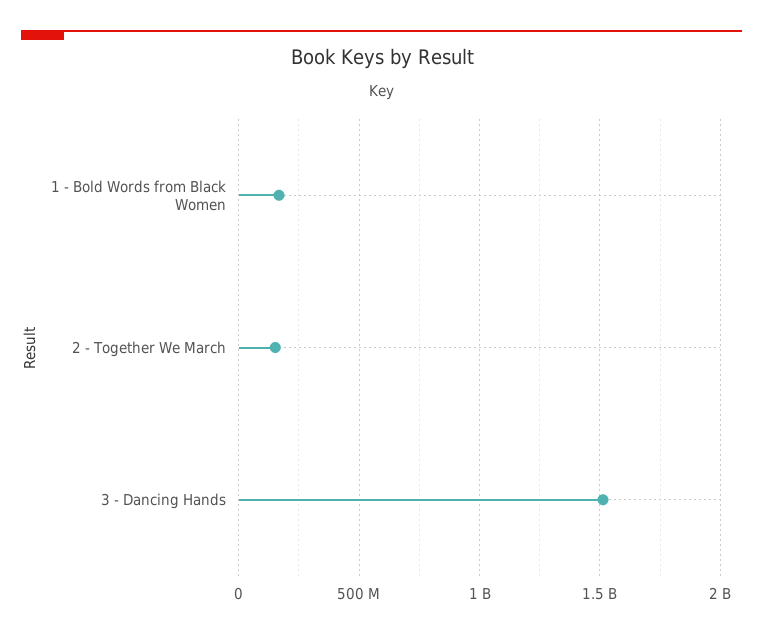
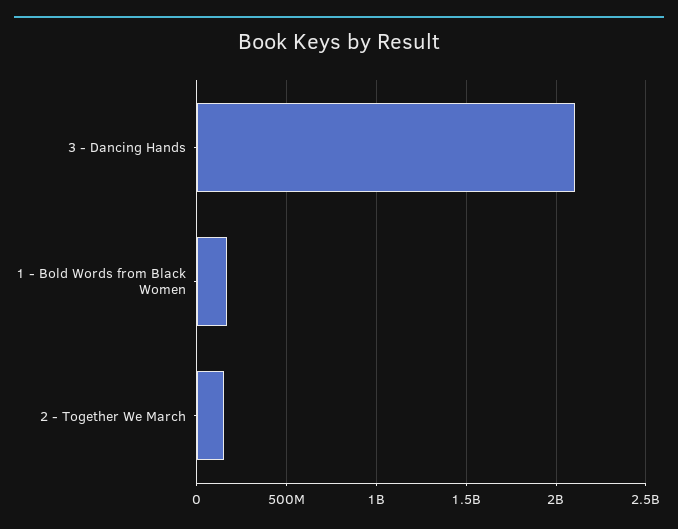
3 - Dancing Hands: 1500000000 -> 2100000000

